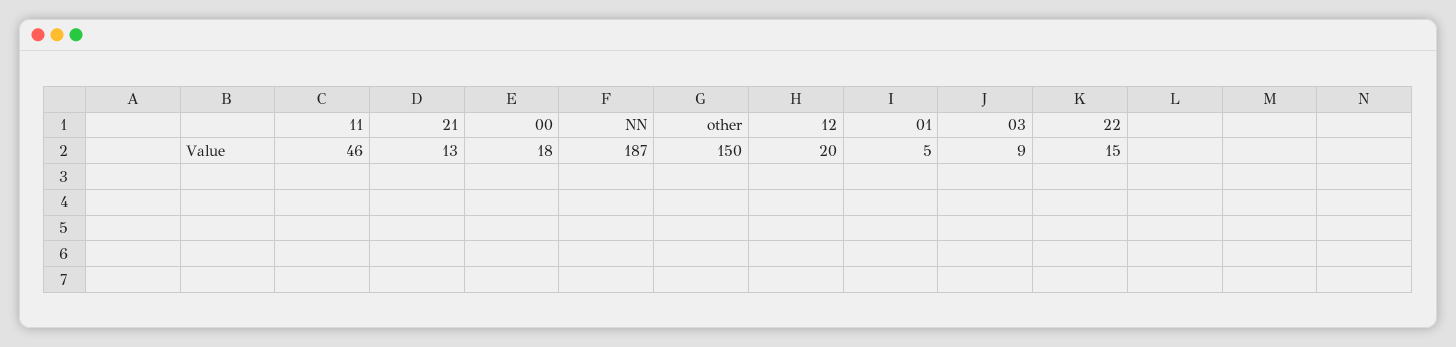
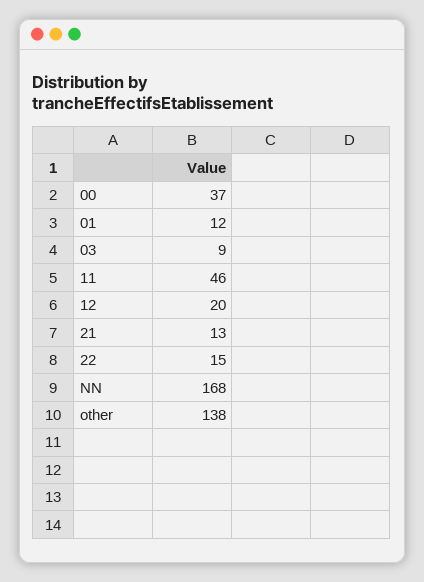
00: 18 -> 37
NN: 187 -> 168
other: 150 -> 138
01: 5 -> 12

